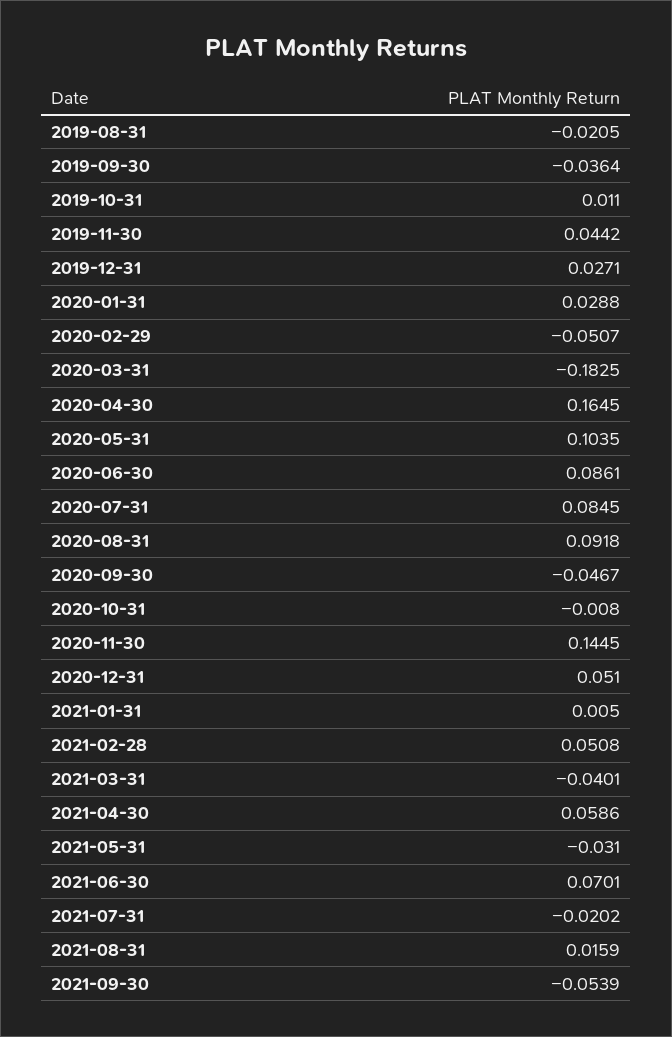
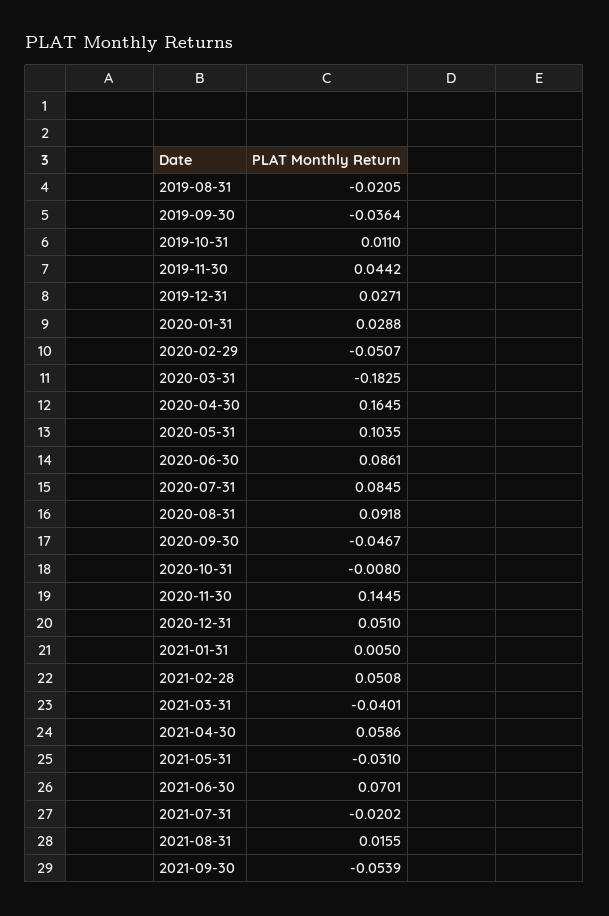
2021-08-31: 0.0159 -> 0.0155

